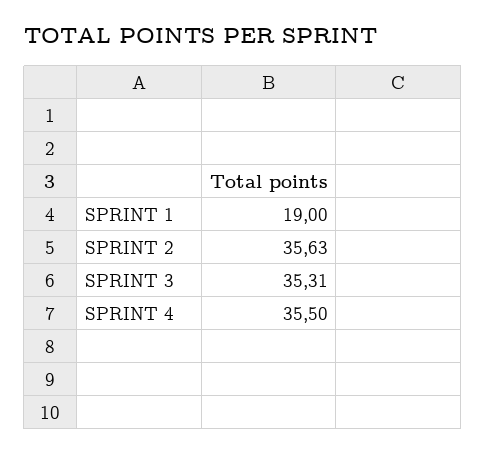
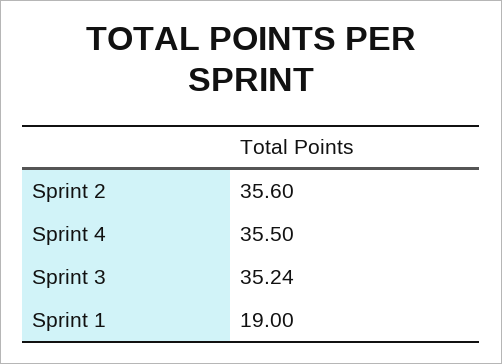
SPRINT 2: 35.63 -> 35.6
SPRINT 3: 35.31 -> 35.24

